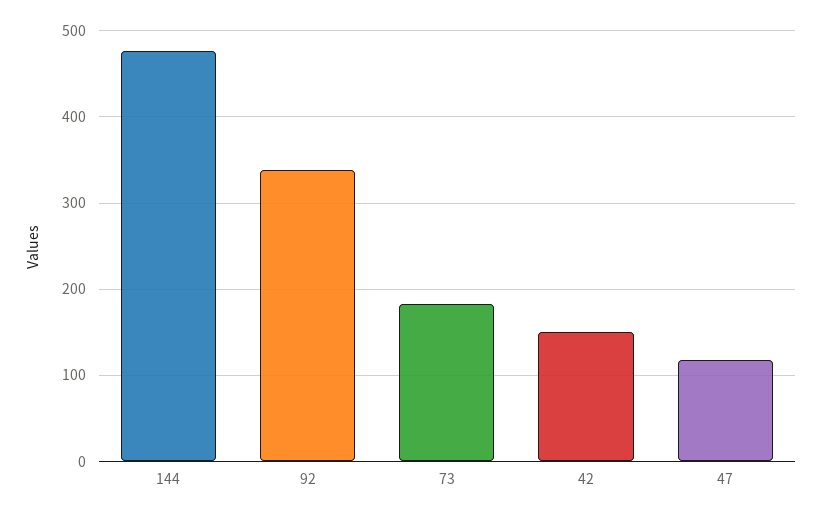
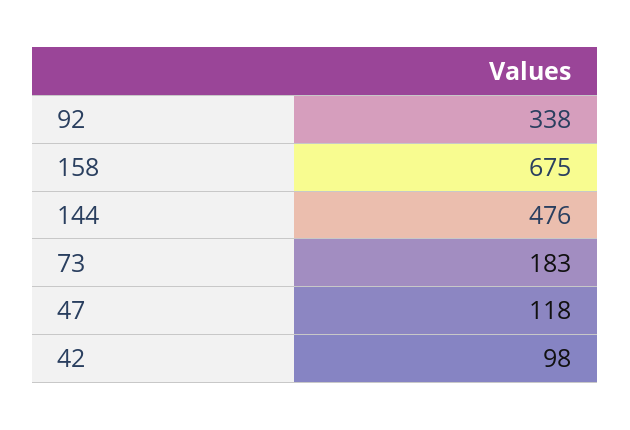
42: 150 -> 98
158: none -> 675

